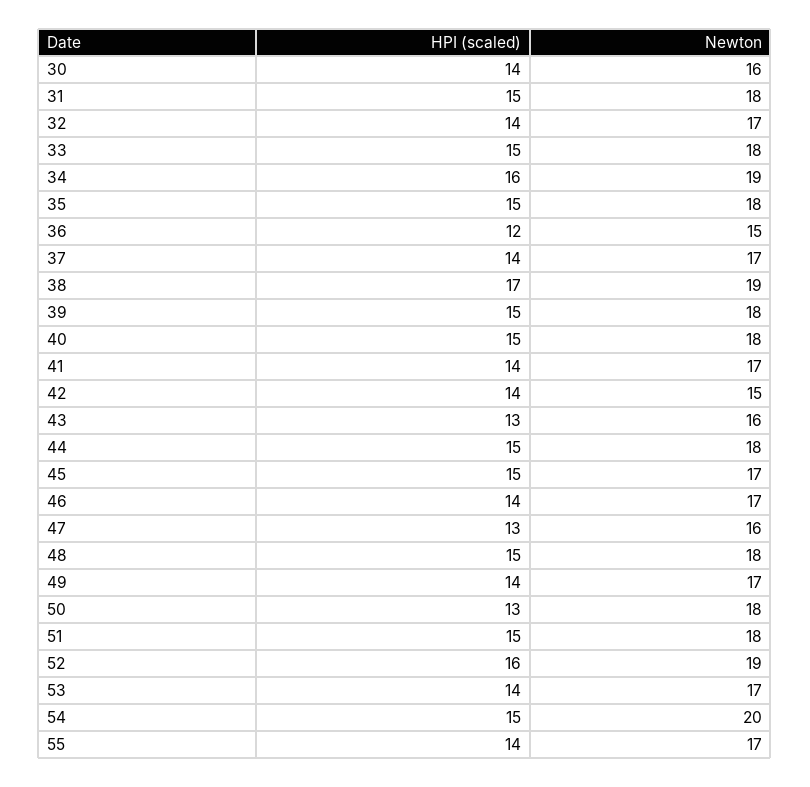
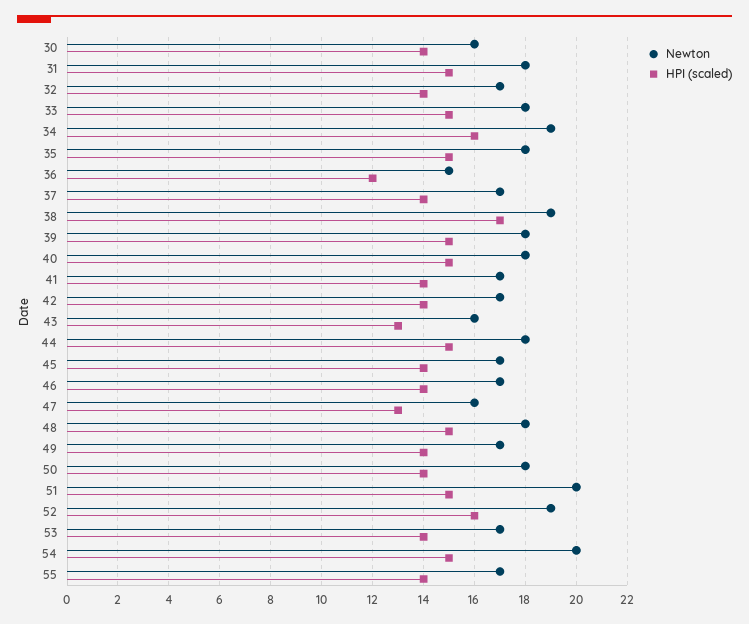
Newton, 42: 15 -> 17
HPI (scaled), 45: 15 -> 14
HPI (scaled), 50: 13 -> 14
Newton, 51: 18 -> 20

